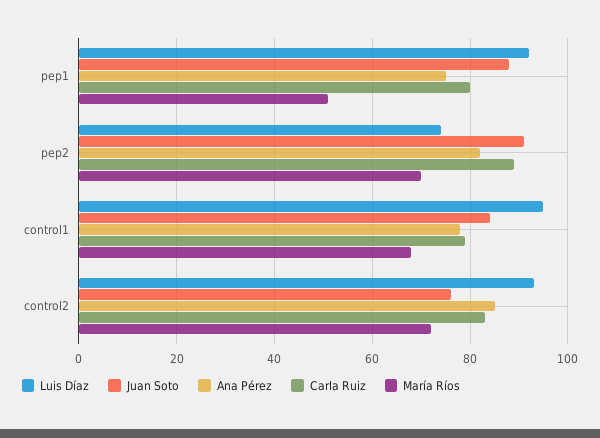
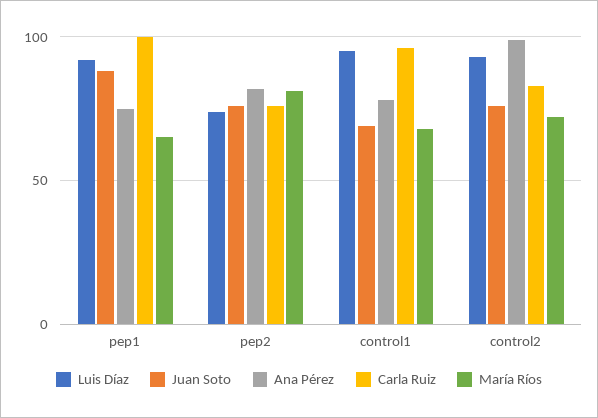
Carla Ruiz, pep1: 80 -> 100
María Ríos, pep1: 50 -> 65
Juan Soto, pep2: 90 -> 75
Carla Ruiz, pep2: 90 -> 75
María Ríos, pep2: 70 -> 80
Juan Soto, control1: 85 -> 70
Carla Ruiz, control1: 80 -> 95
Ana Pérez, control2: 85 -> 100

